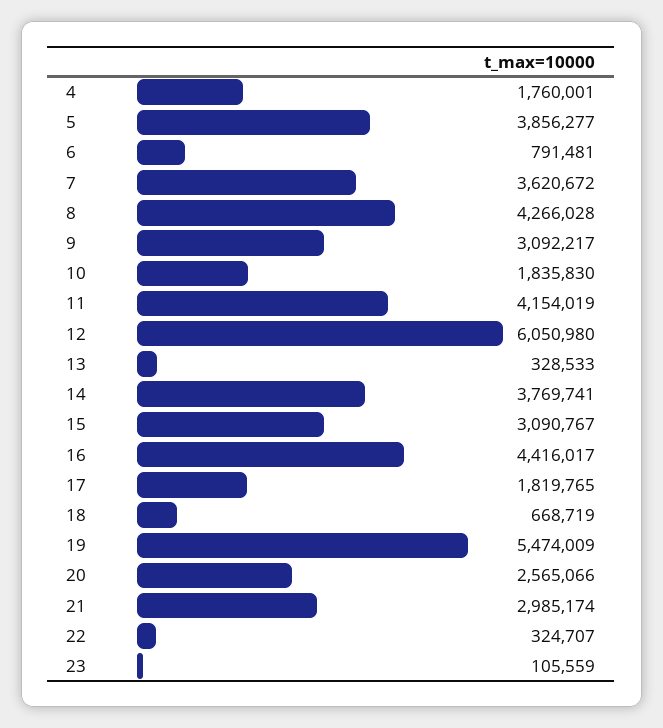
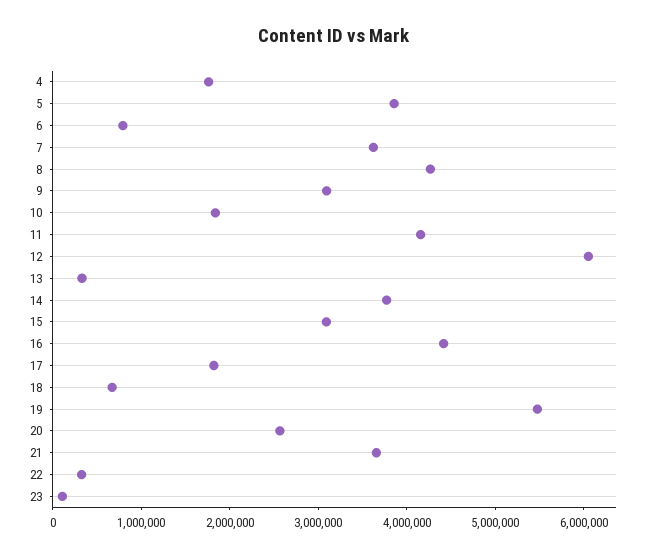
21: 2985174 -> 3600000

